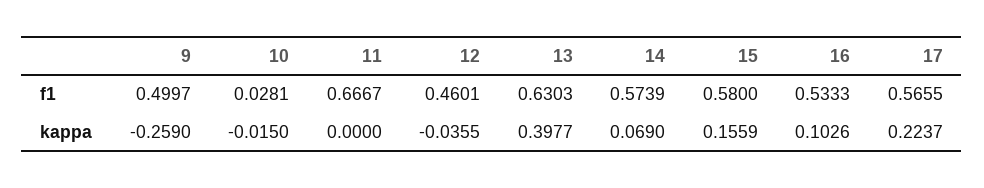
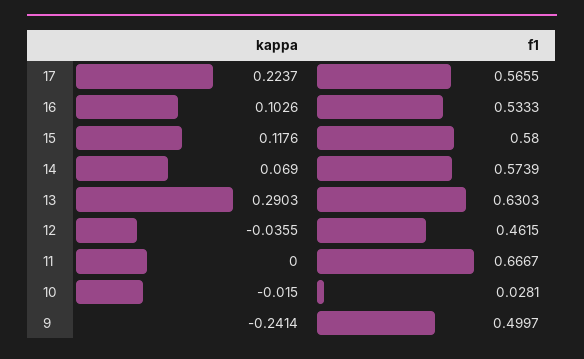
12, f1: 0.4601 -> 0.4615
9, kappa: -0.259 -> -0.2414
13, kappa: 0.3977 -> 0.2903
15, kappa: 0.1559 -> 0.1176

